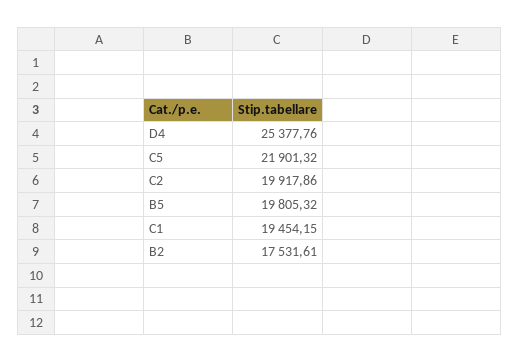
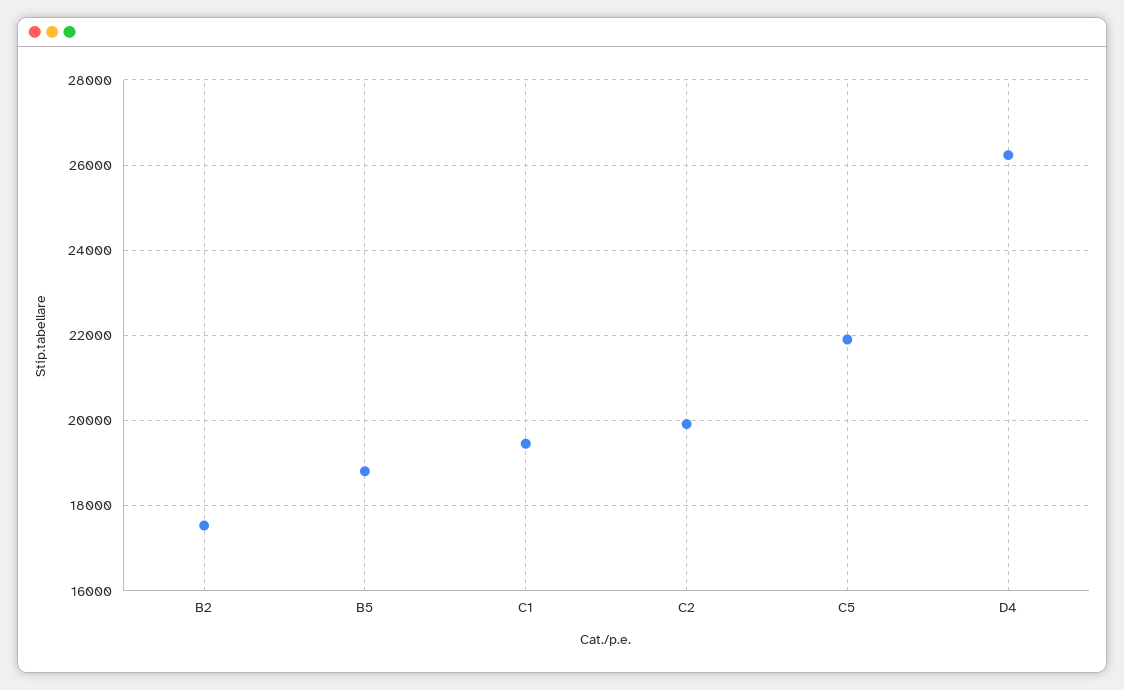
D4: 25377.76 -> 26200
B5: 19805.32 -> 18800

